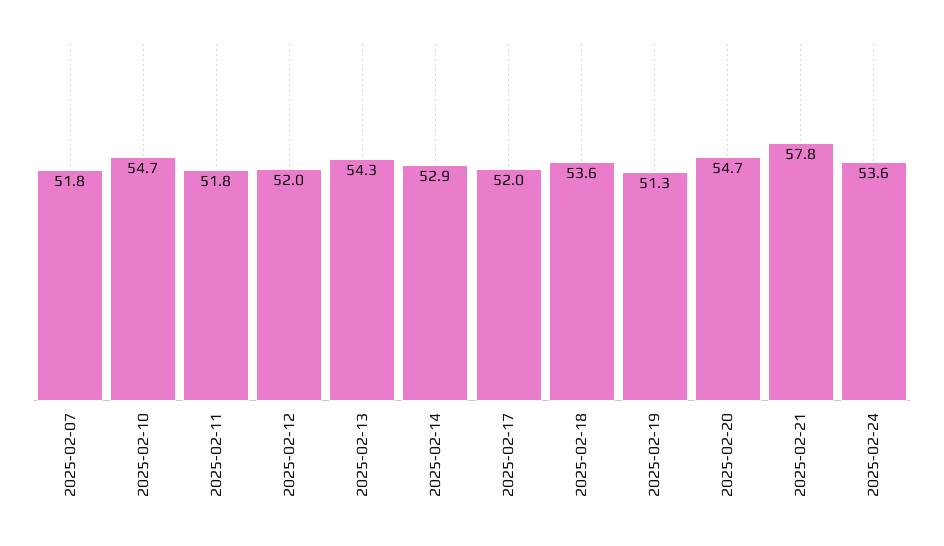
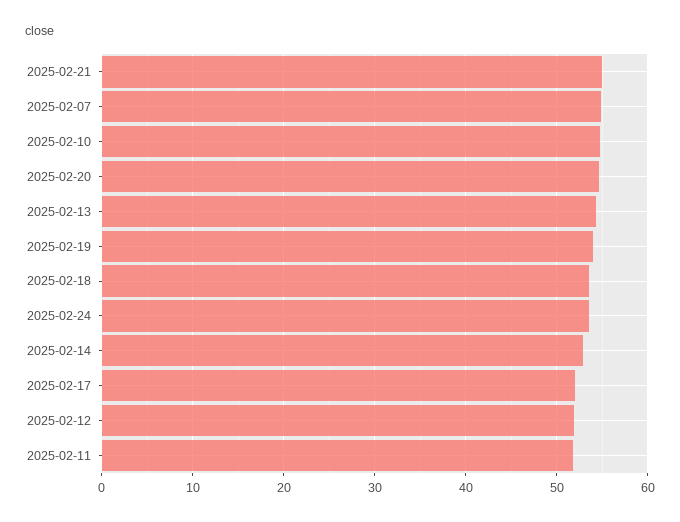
2025-02-07: 51.8 -> 55
2025-02-19: 51.3 -> 54
2025-02-21: 57.8 -> 55

